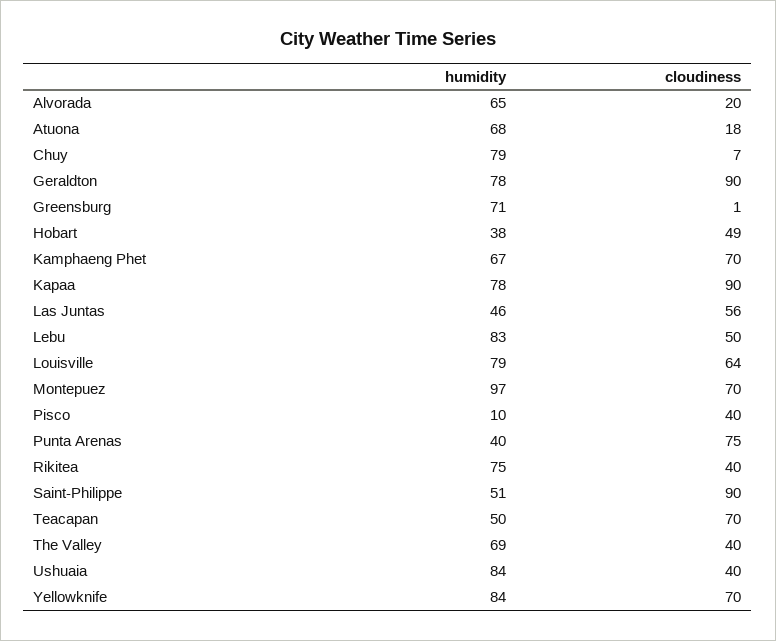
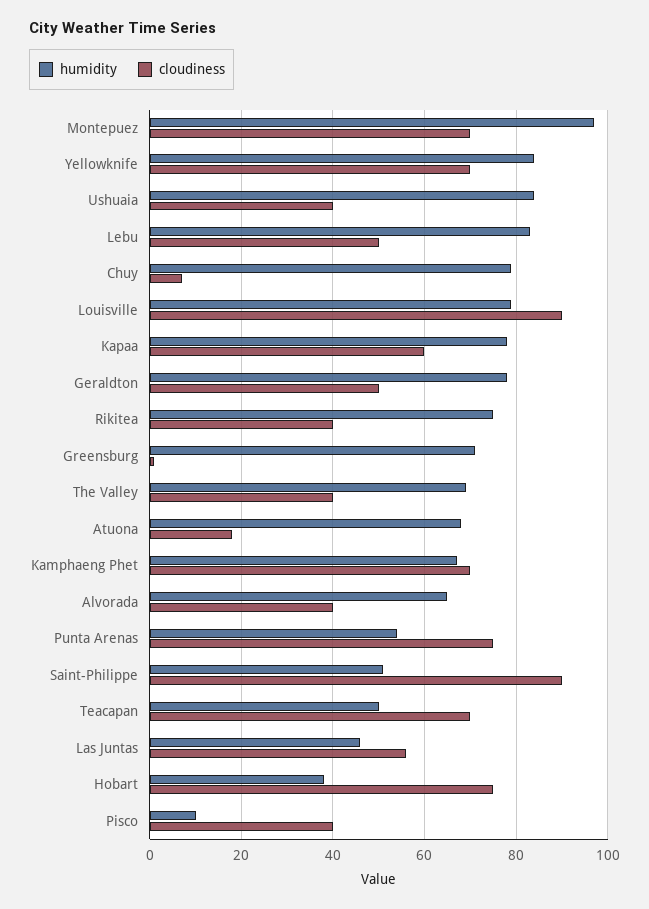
cloudiness, Alvorada: 20 -> 40
cloudiness, Geraldton: 90 -> 50
cloudiness, Hobart: 49 -> 75
cloudiness, Kapaa: 90 -> 60
cloudiness, Louisville: 64 -> 90
humidity, Punta Arenas: 40 -> 55

